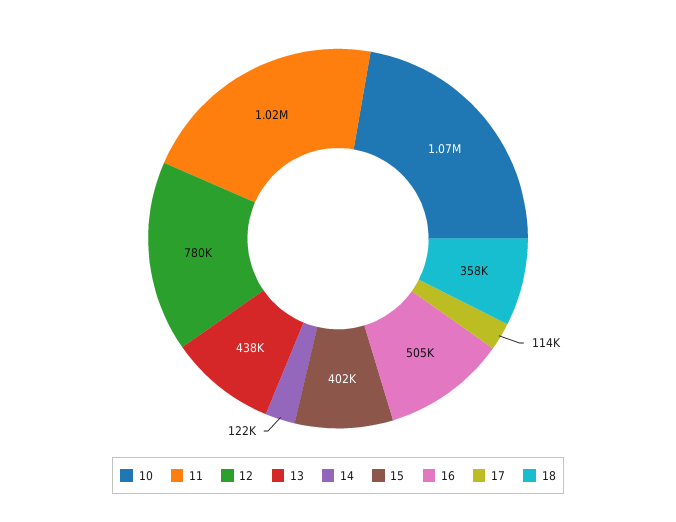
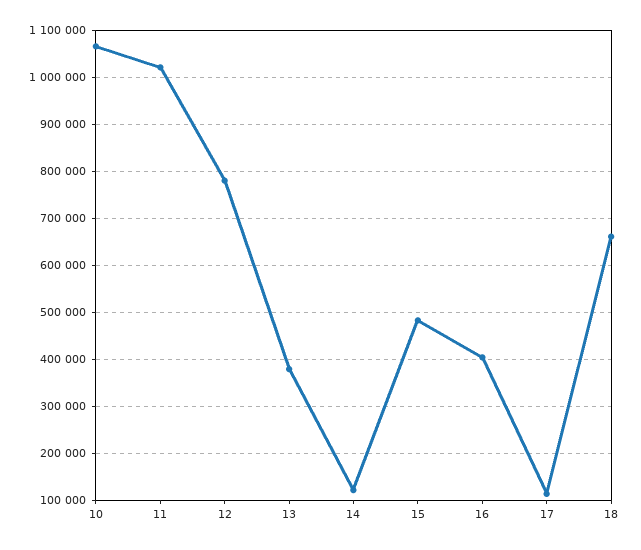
13: 438000 -> 380000
15: 402000 -> 480000
16: 505000 -> 400000
18: 358000 -> 660000

